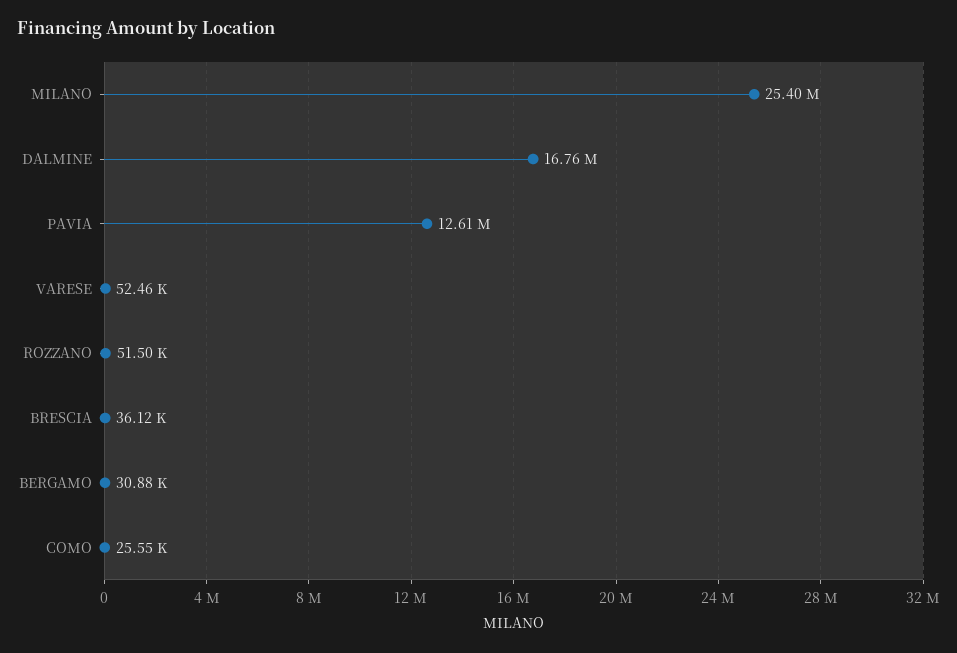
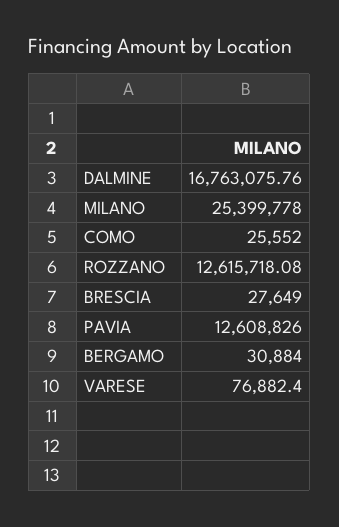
VARESE: 52460 -> 76882.4
ROZZANO: 51500 -> 12615718.08
BRESCIA: 36120 -> 27649

